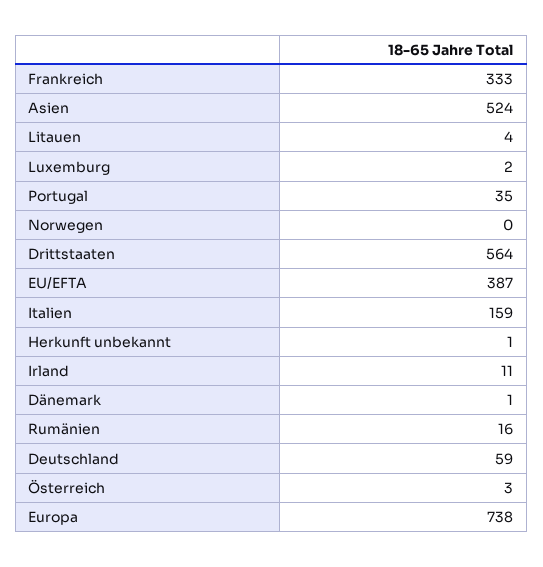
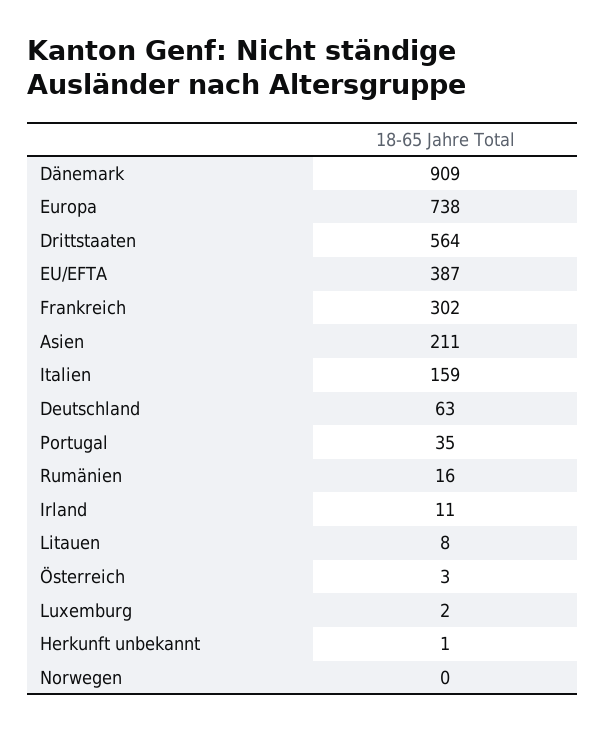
Frankreich: 333 -> 302
Asien: 524 -> 211
Litauen: 4 -> 8
Dänemark: 1 -> 909
Deutschland: 59 -> 63

